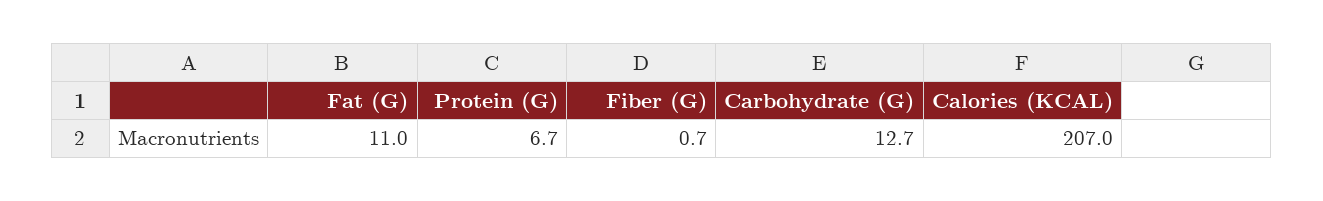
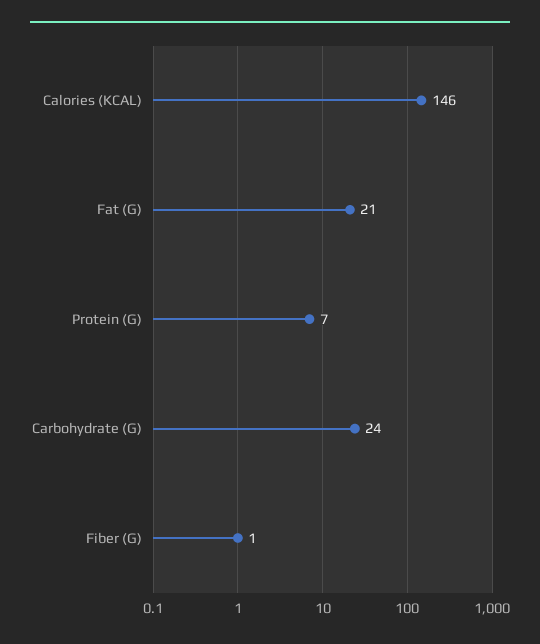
Fat (G): 11 -> 21
Carbohydrate (G): 12.7 -> 24
Calories (KCAL): 207 -> 146

